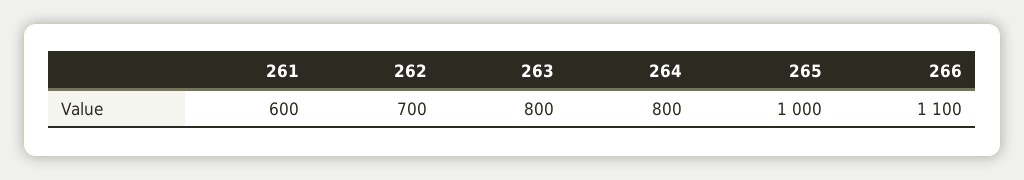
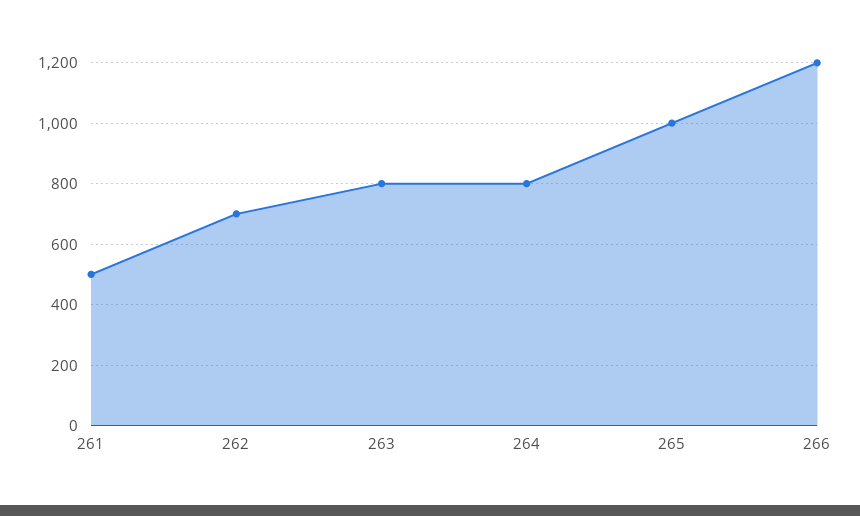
261: 600 -> 500
266: 1100 -> 1200

